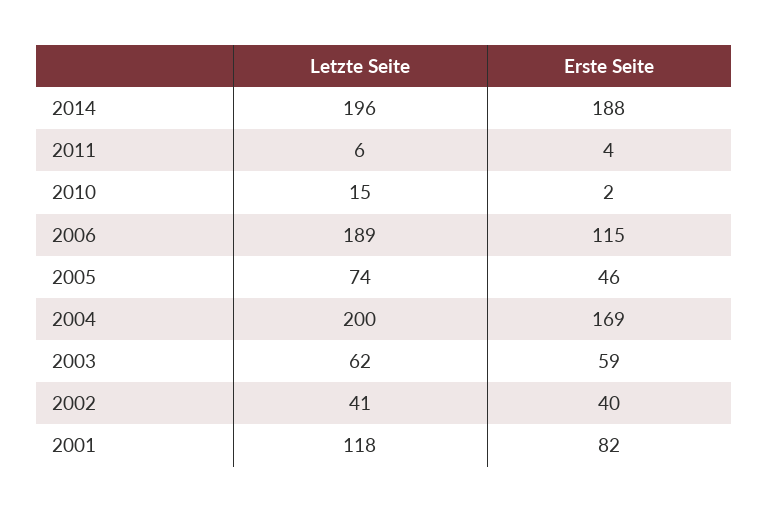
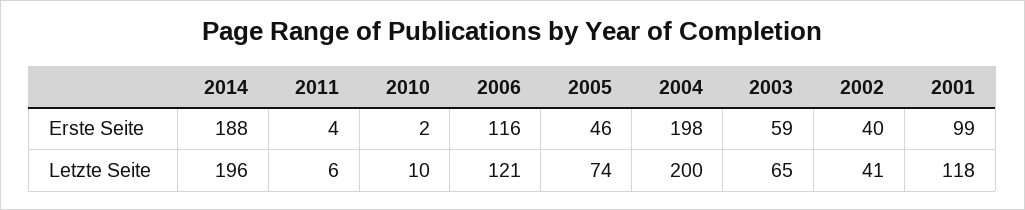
Letzte Seite, 2010: 15 -> 10
Letzte Seite, 2006: 189 -> 121
Erste Seite, 2006: 115 -> 116
Erste Seite, 2004: 169 -> 198
Letzte Seite, 2003: 62 -> 65
Erste Seite, 2001: 82 -> 99

